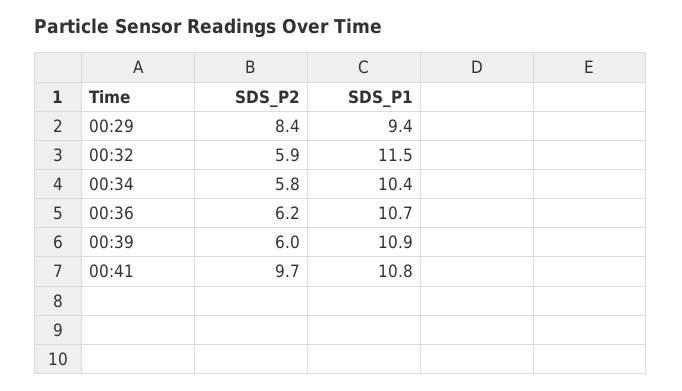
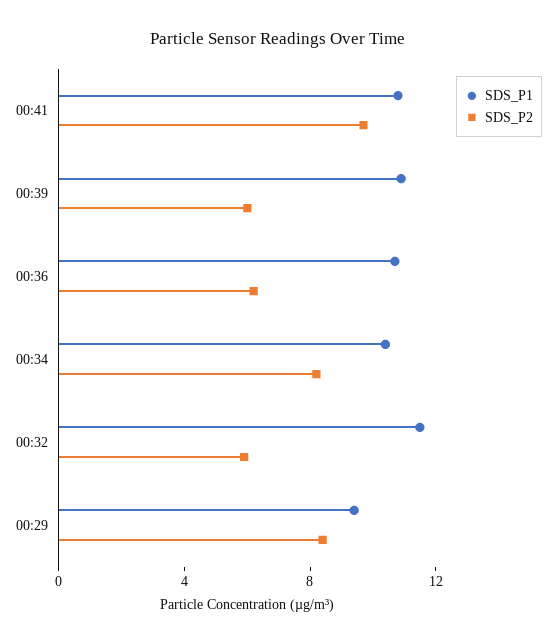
SDS_P2, 00:34: 5.8 -> 8

